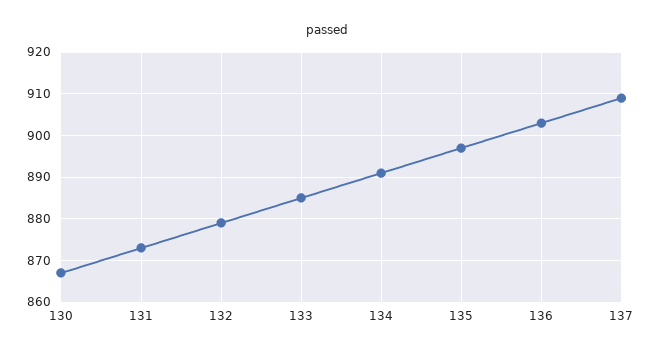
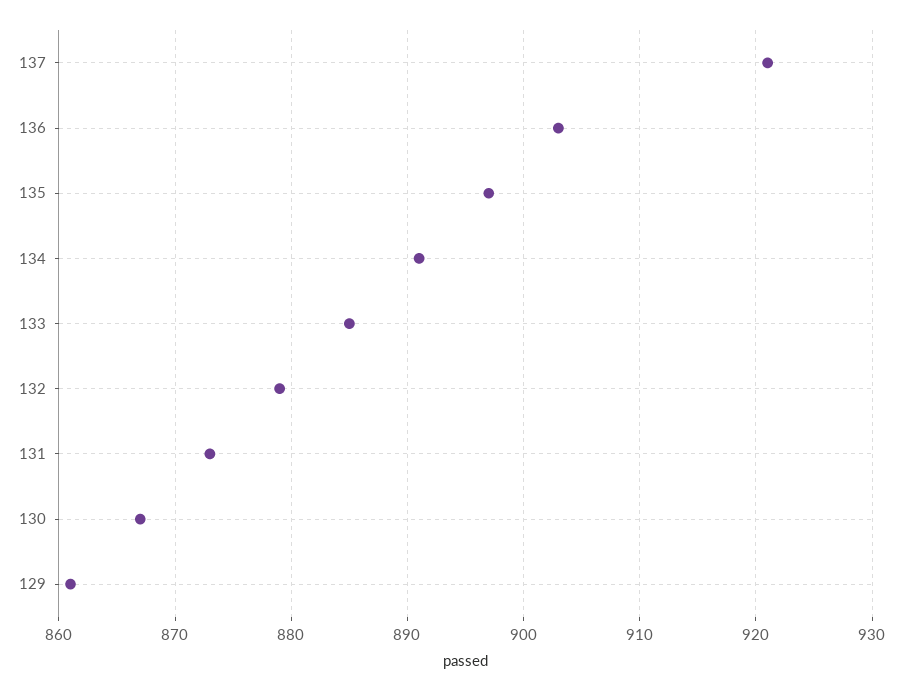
137: 910 -> 921
129: none -> 861

